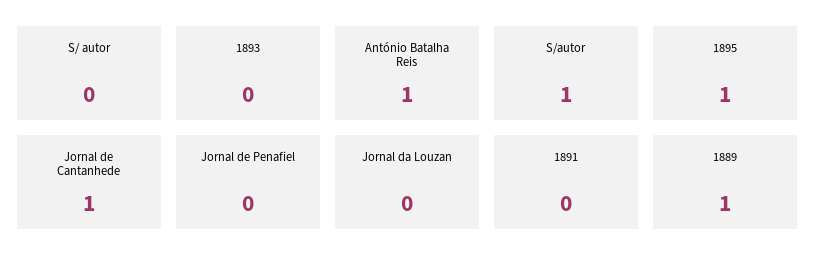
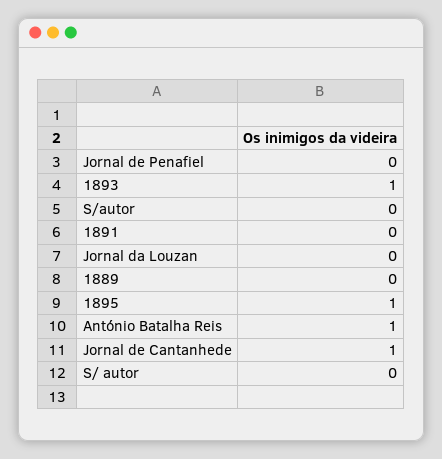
1893: 0 -> 1
S/autor: 1 -> 0
1889: 1 -> 0

